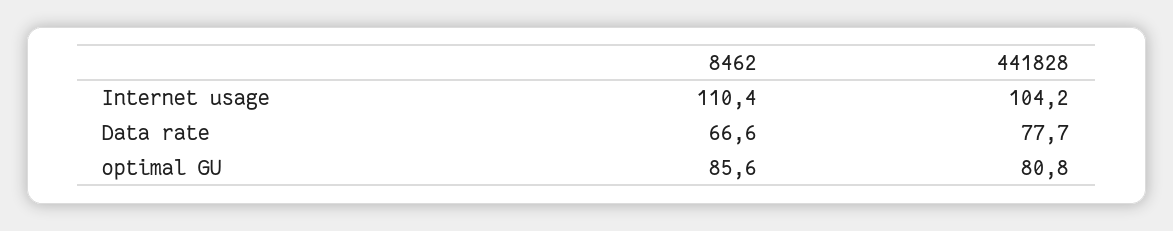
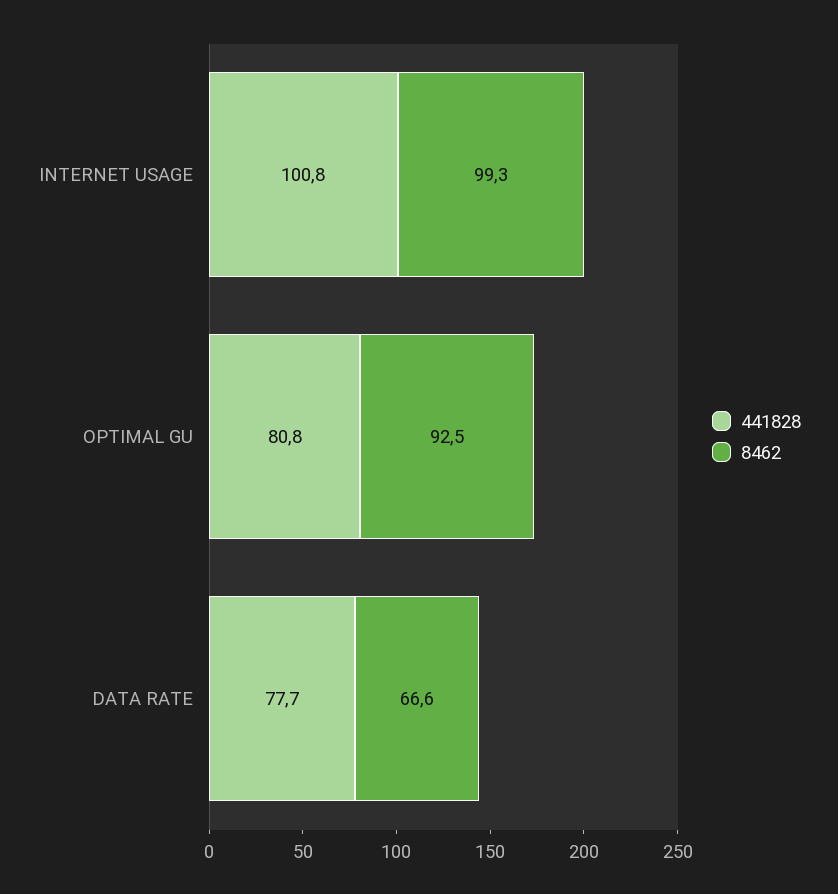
8462, Internet usage: 110.4 -> 99.3
441828, Internet usage: 104.2 -> 100.8
8462, optimal GU: 85.6 -> 92.5

